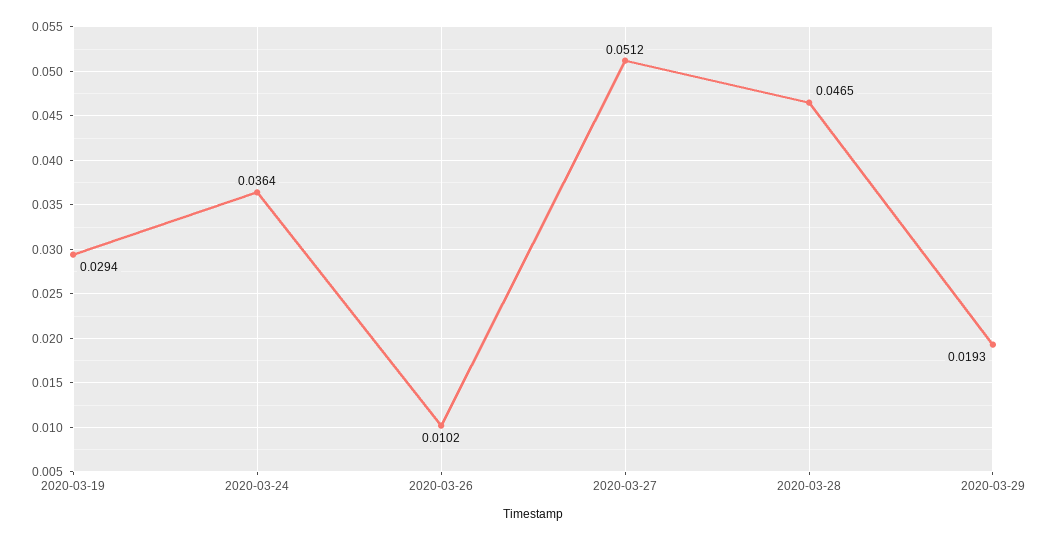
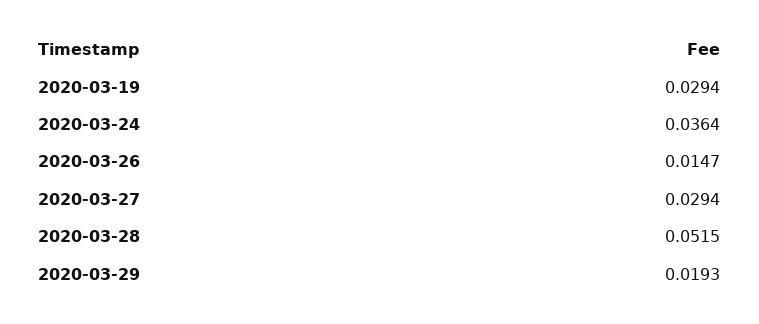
2020-03-26: 0.0102 -> 0.0147
2020-03-27: 0.0512 -> 0.0294
2020-03-28: 0.0465 -> 0.0515

